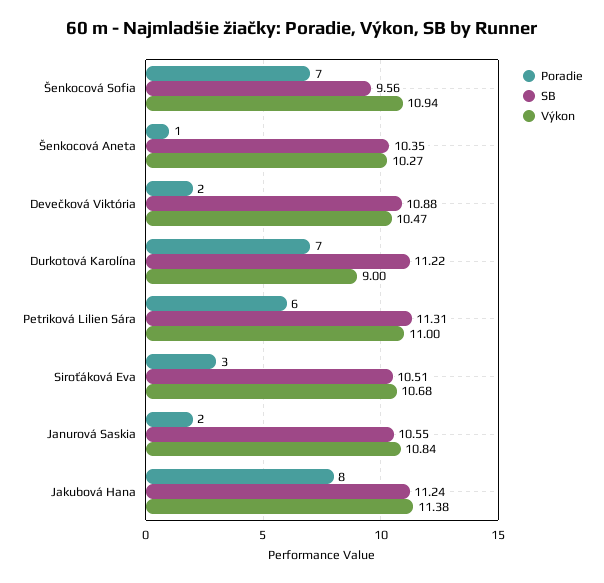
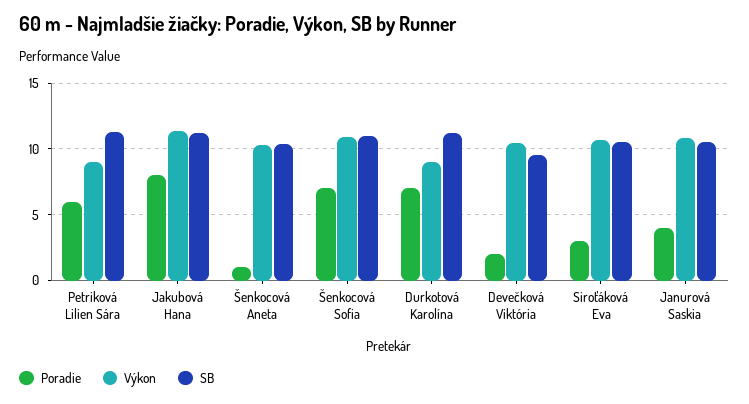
SB, Šenkocová Sofia: 9.56 -> 11
SB, Devečková Viktória: 10.88 -> 9.5
Výkon, Petriková Lilien Sára: 11 -> 9
Poradie, Janurová Saskia: 2 -> 4

